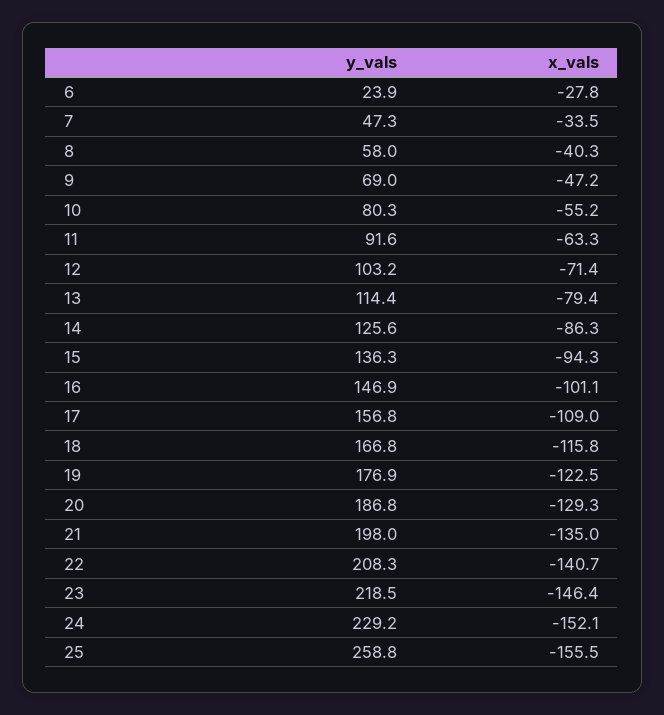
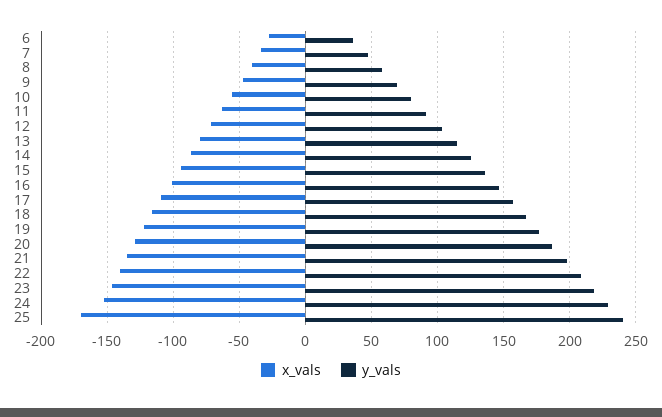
y_vals, 6: 23.9 -> 35
y_vals, 25: 258.8 -> 240
x_vals, 25: -155.5 -> -170

